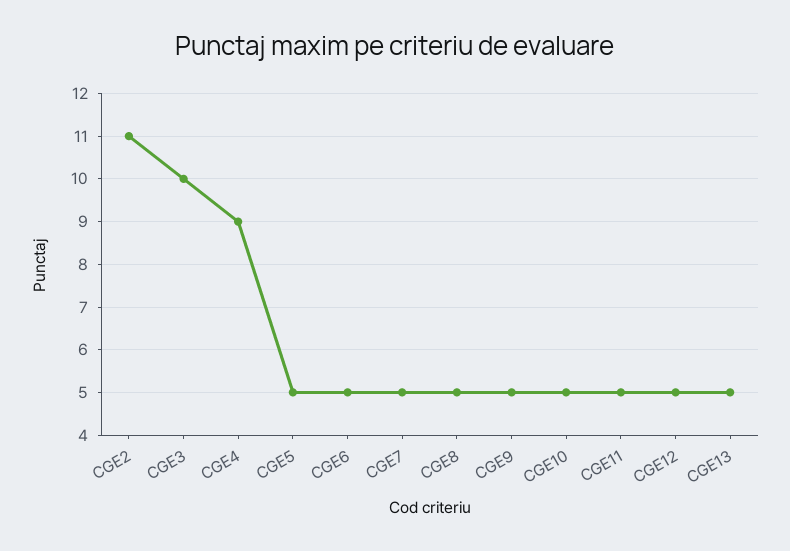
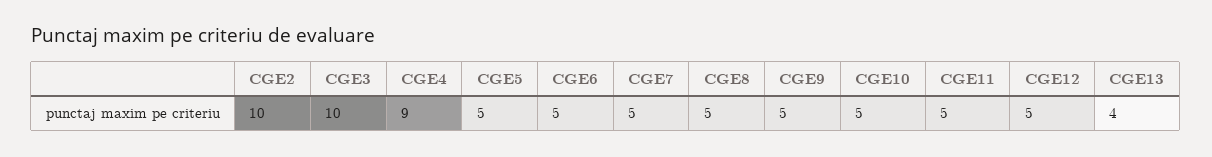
CGE2: 11 -> 10
CGE13: 5 -> 4

